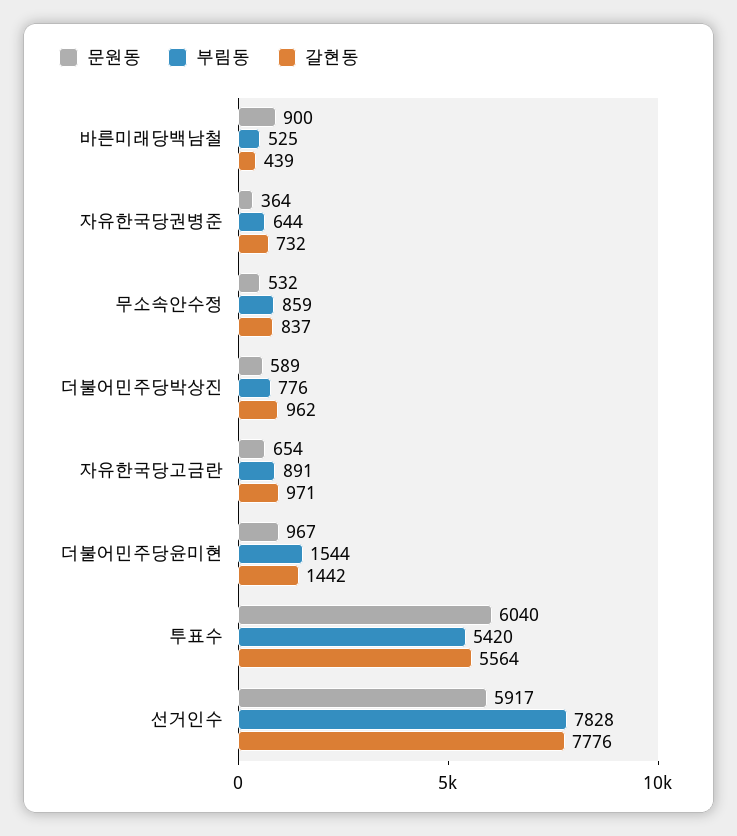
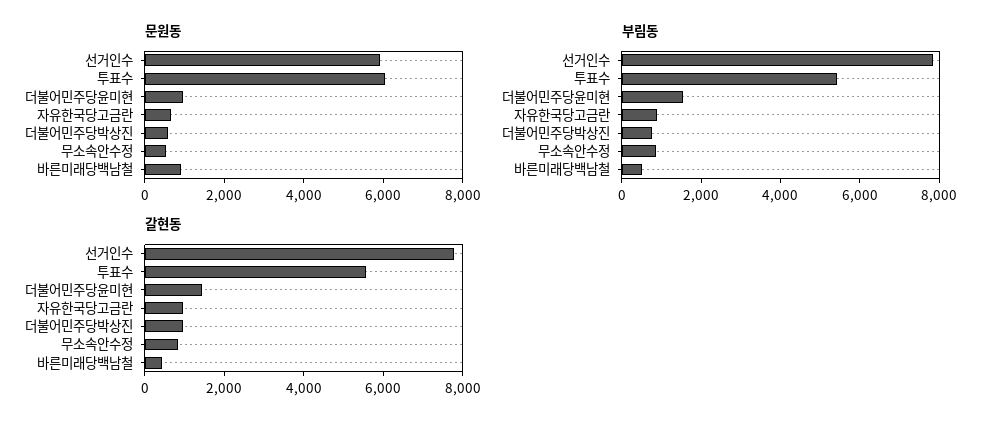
문원동, 자유한국당권병준: 364 -> none
부림동, 자유한국당권병준: 644 -> none
갈현동, 자유한국당권병준: 732 -> none

